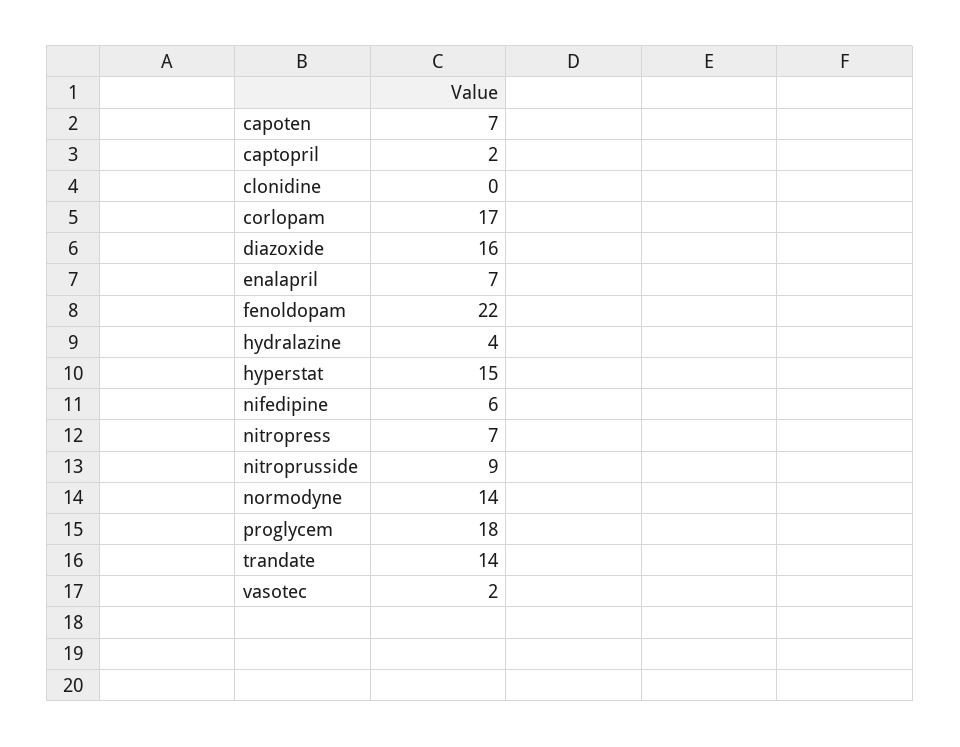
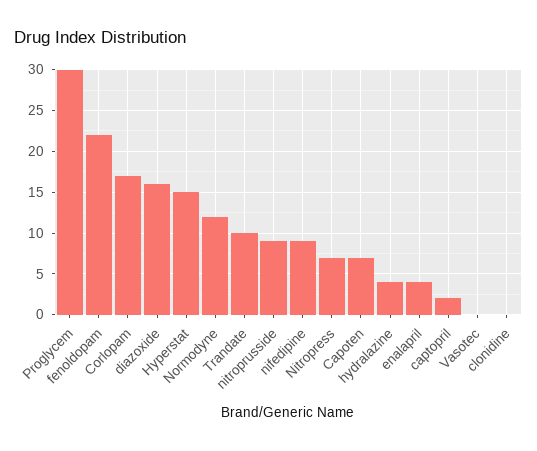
enalapril: 7 -> 4
nifedipine: 6 -> 9
normodyne: 14 -> 12
proglycem: 18 -> 30
trandate: 14 -> 10
vasotec: 2 -> 0

